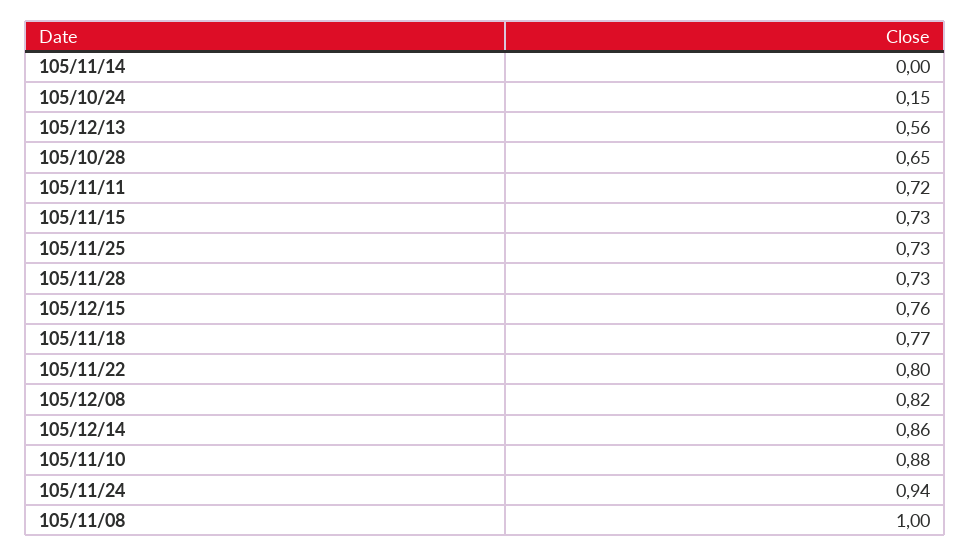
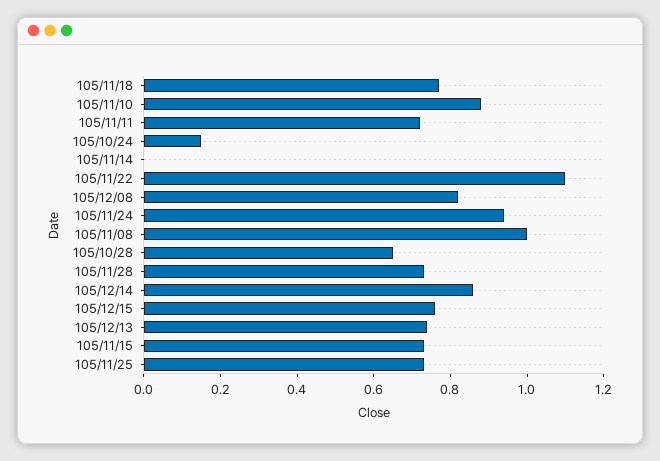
105/12/13: 0.56 -> 0.75
105/11/22: 0.8 -> 1.1

